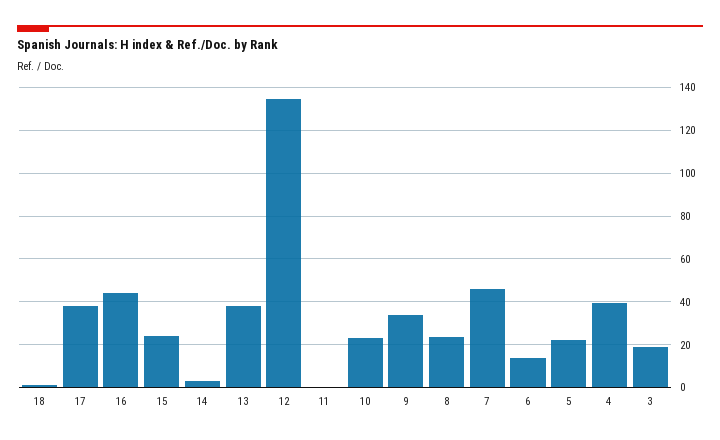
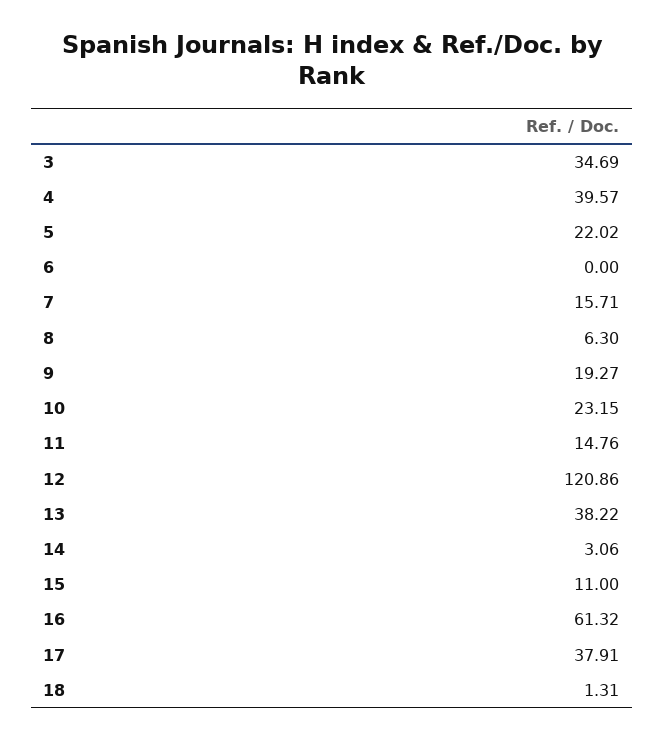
16: 45 -> 61.32
15: 25 -> 11
12: 135 -> 120.86
11: 0 -> 14.76
9: 35 -> 19.27
8: 25 -> 6.3
7: 45 -> 15.71
6: 15 -> 0
3: 20 -> 34.69

